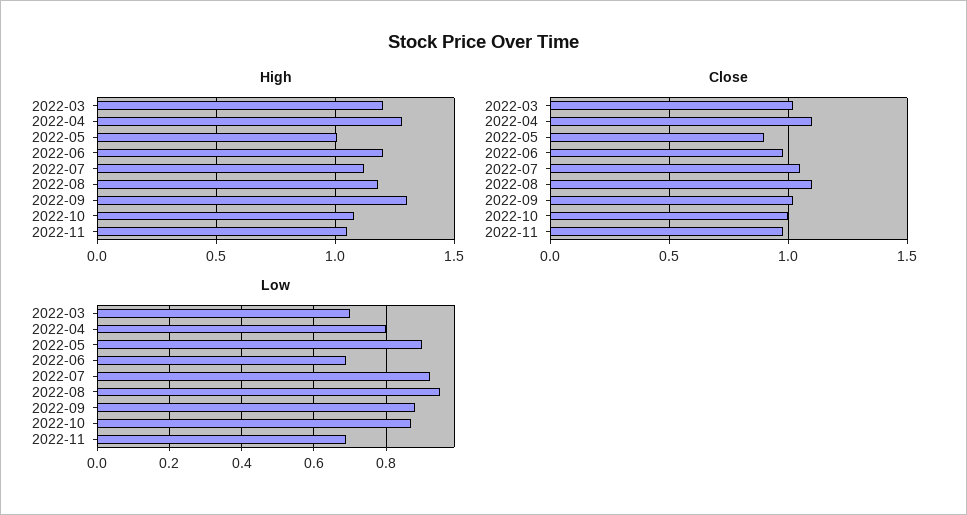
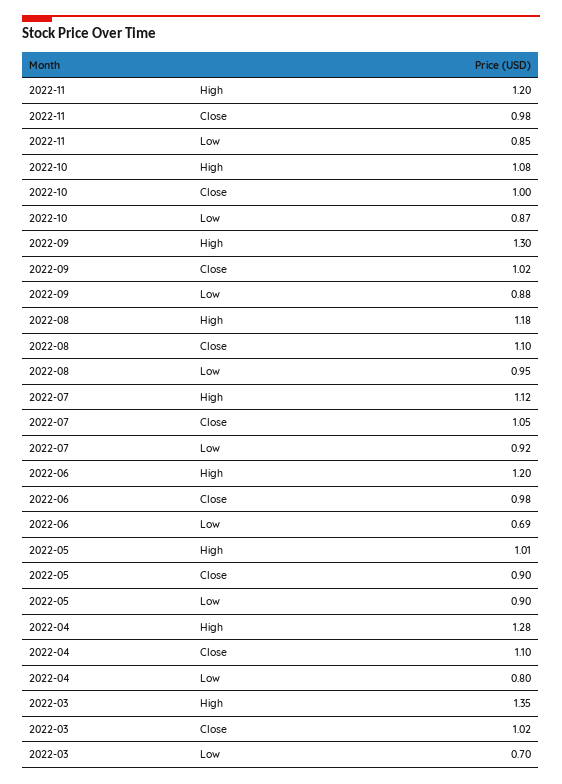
High, 2022-03: 1.2 -> 1.35
High, 2022-11: 1.05 -> 1.2
Low, 2022-11: 0.7 -> 0.85

